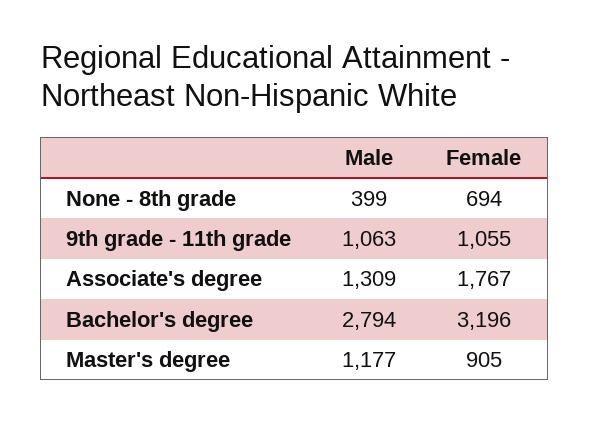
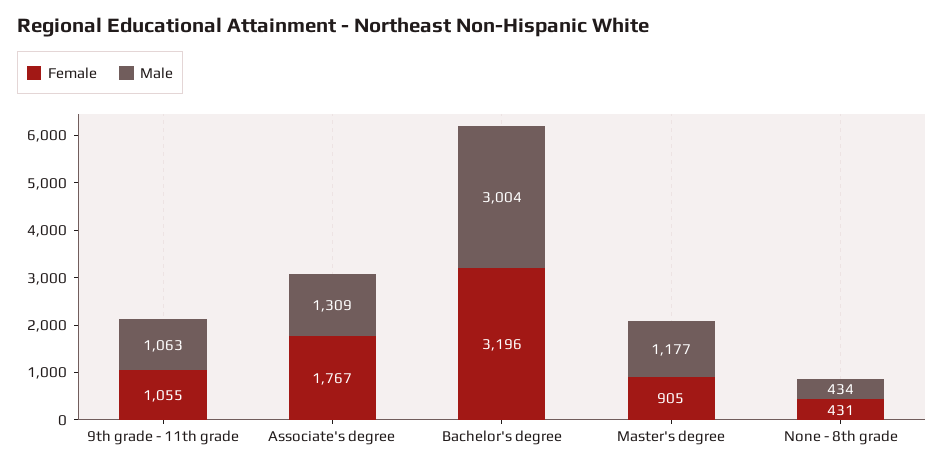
Male, None - 8th grade: 399 -> 434
Female, None - 8th grade: 694 -> 431
Male, Bachelor's degree: 2794 -> 3004

